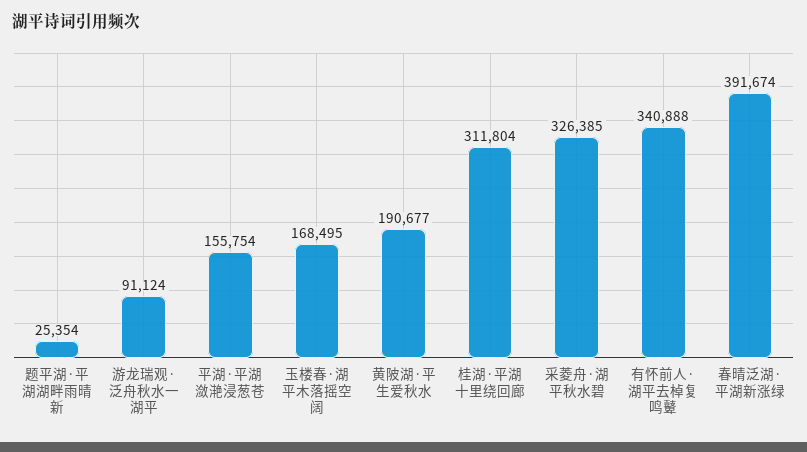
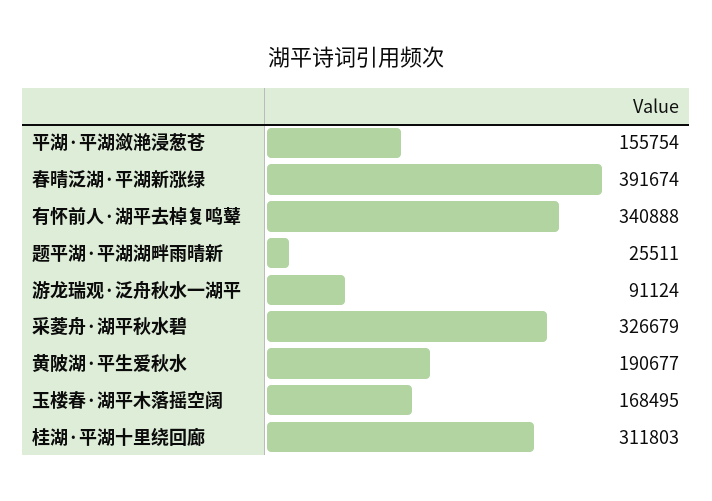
题平湖·平湖湖畔雨晴新: 25354 -> 25511
桂湖·平湖十里绕回廊: 311804 -> 311803
采菱舟·湖平秋水碧: 326385 -> 326679

